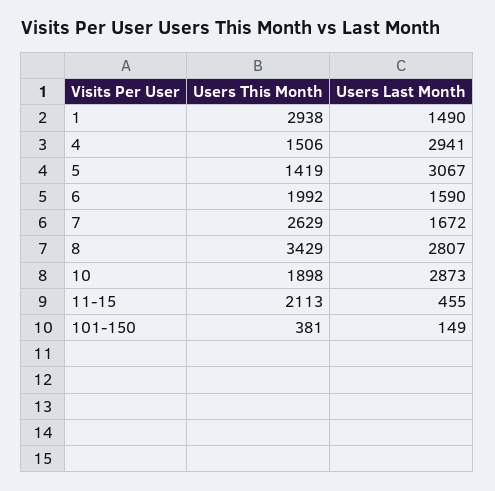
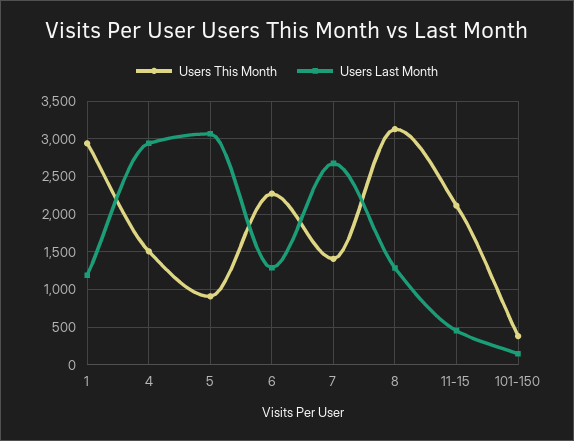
Users Last Month, 1: 1490 -> 1200
Users This Month, 5: 1419 -> 900
Users This Month, 6: 1992 -> 2300
Users Last Month, 6: 1590 -> 1300
Users This Month, 7: 2629 -> 1400
Users Last Month, 7: 1672 -> 2700
Users This Month, 8: 3429 -> 3100
Users Last Month, 8: 2807 -> 1300
Users This Month, 10: 1898 -> none
Users Last Month, 10: 2873 -> none

